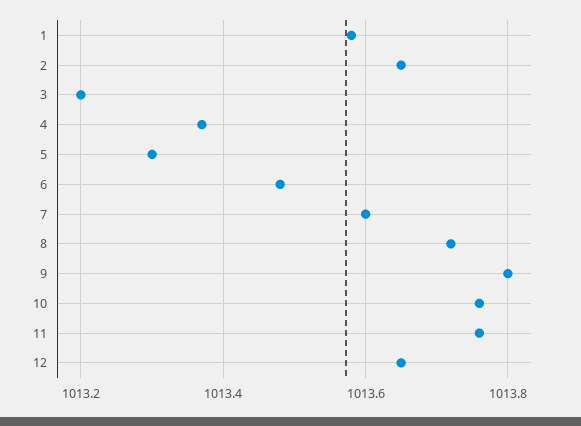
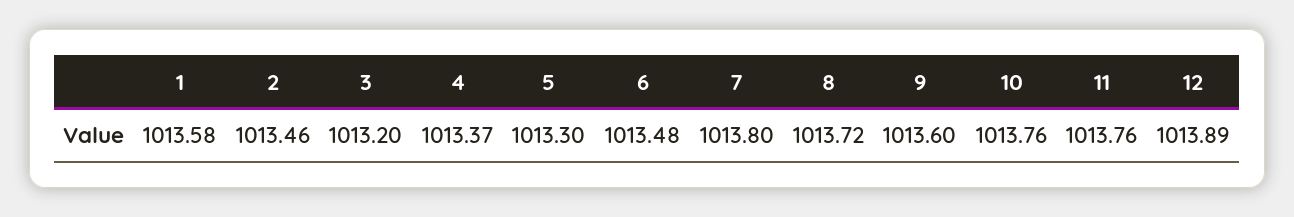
2: 1013.65 -> 1013.46
7: 1013.6 -> 1013.8
9: 1013.8 -> 1013.6
12: 1013.65 -> 1013.89

